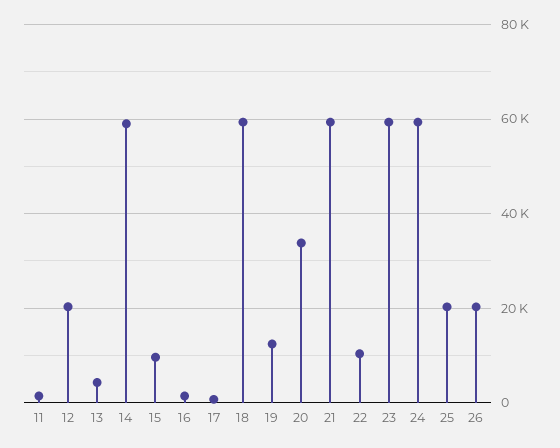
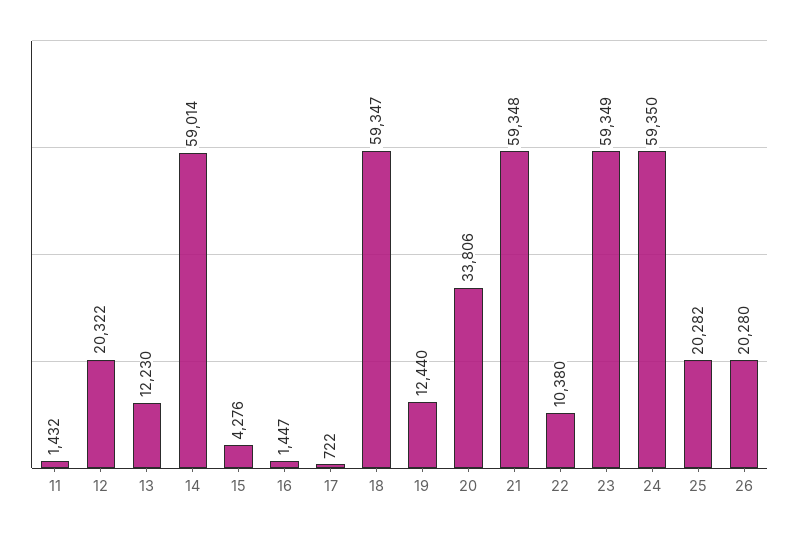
13: 4000 -> 12230
15: 10000 -> 4276

